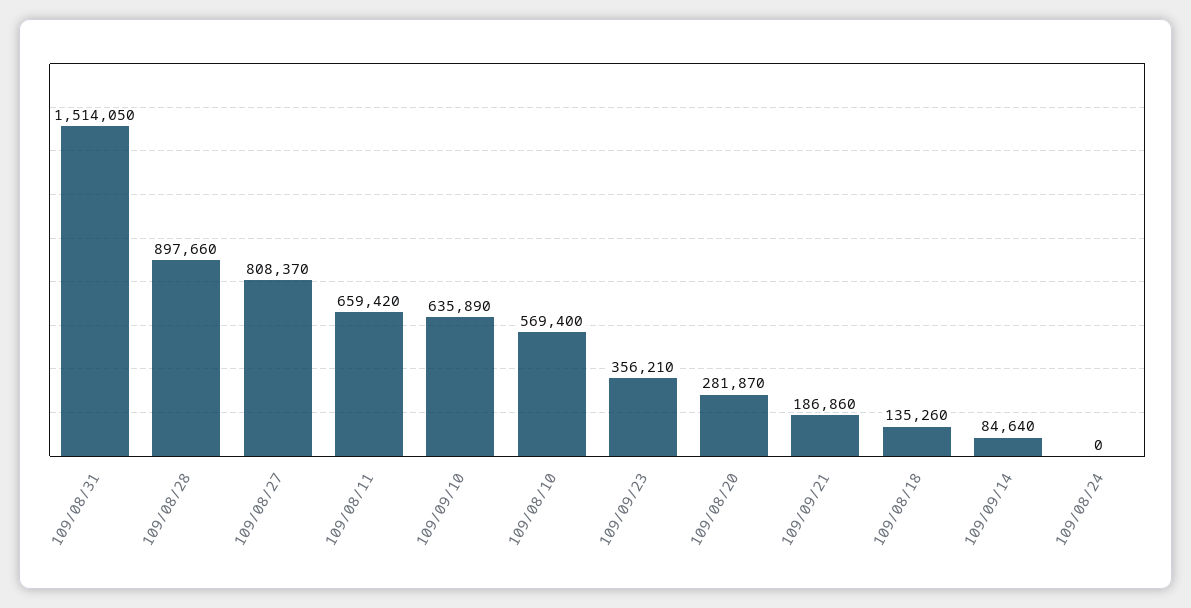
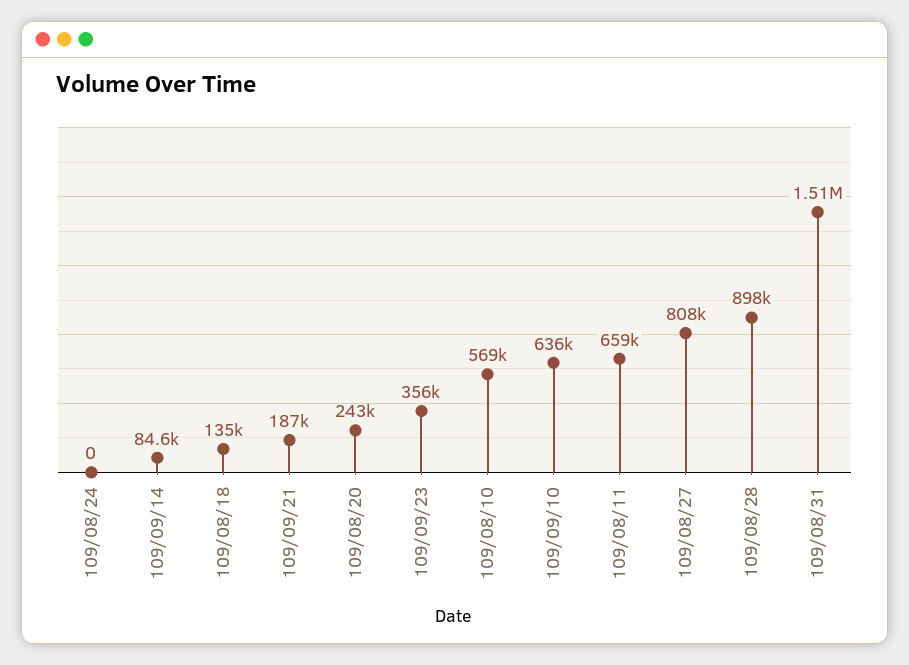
109/08/20: 281870 -> 243000

